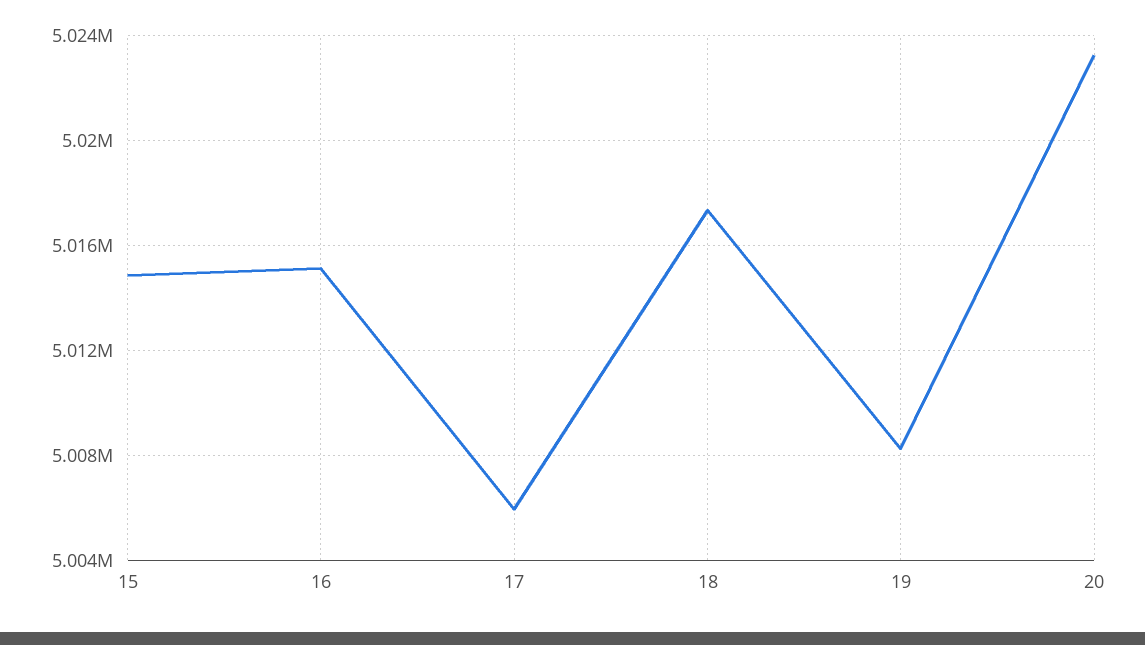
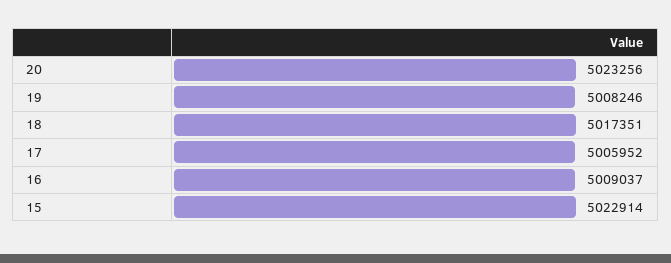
15: 5015000 -> 5022914
16: 5015000 -> 5009037

